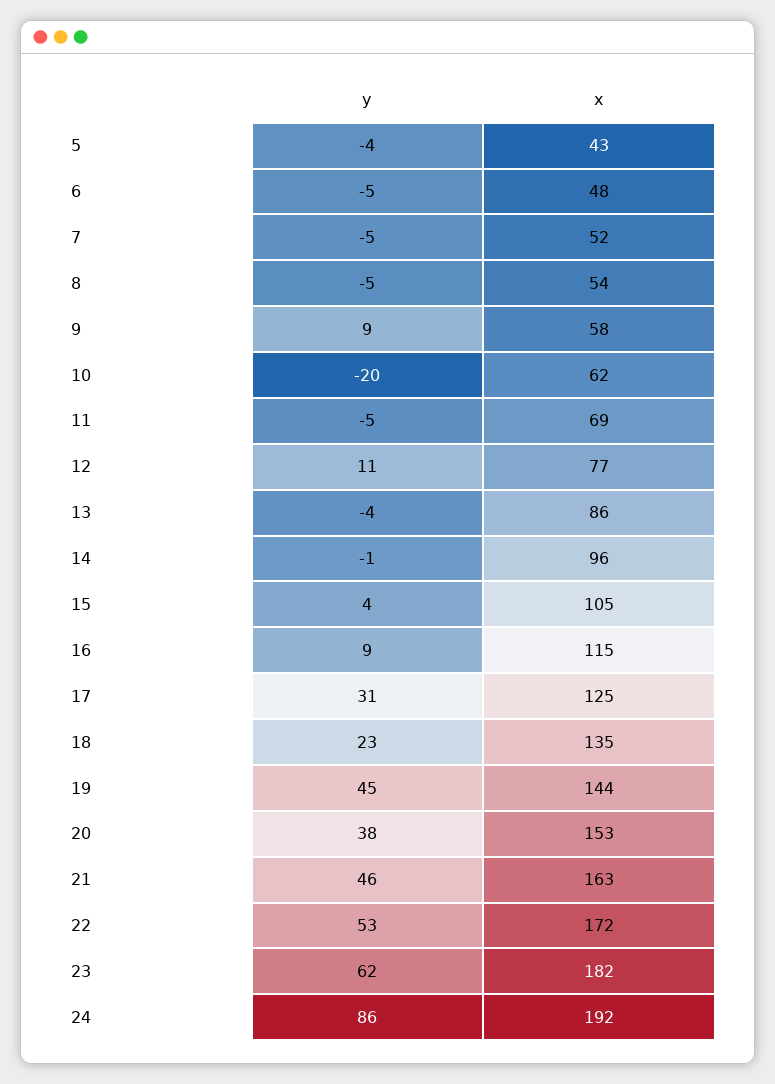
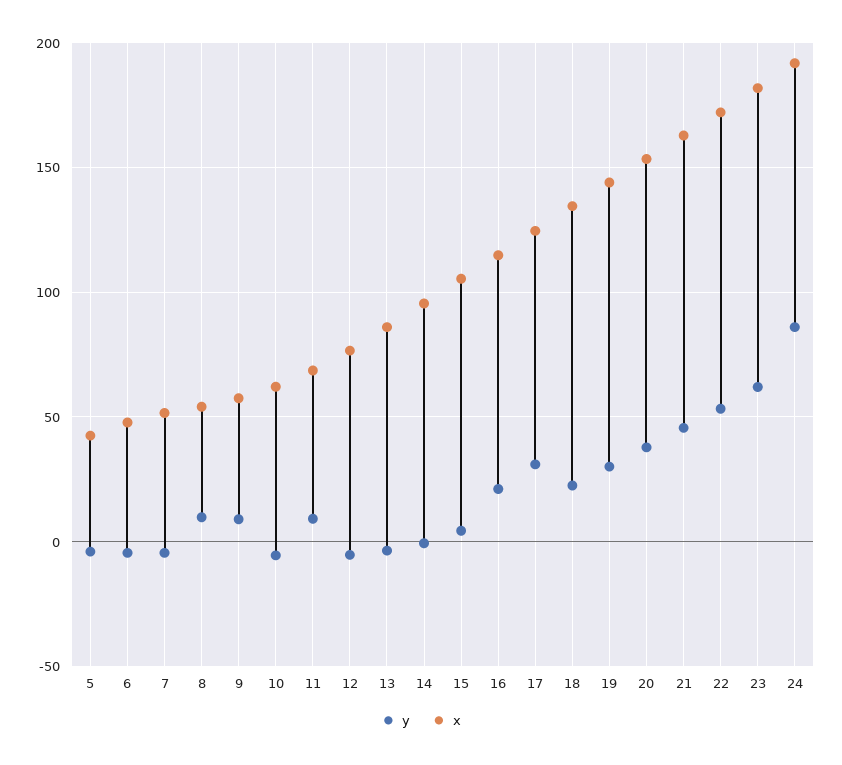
y, 8: -5 -> 10
y, 10: -20 -> -5
y, 11: -5 -> 10
y, 12: 11 -> -5
y, 16: 9 -> 20
y, 19: 45 -> 30

